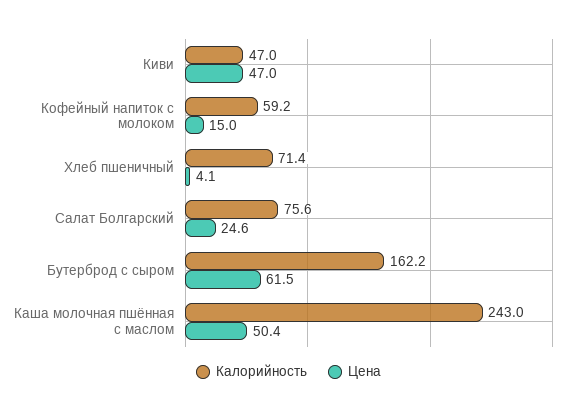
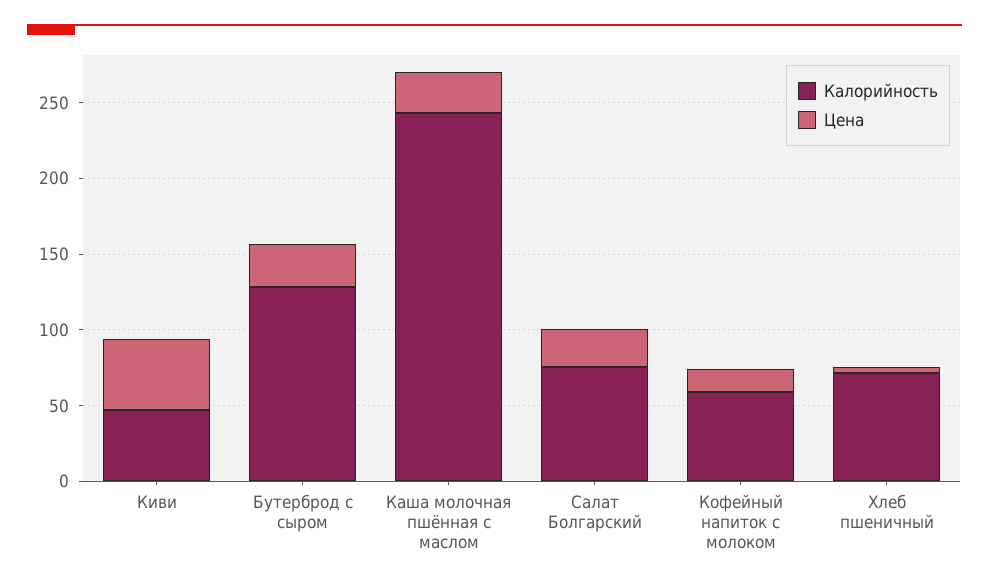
Калорийность, Бутерброд с сыром: 162.2 -> 130
Цена, Бутерброд с сыром: 61.5 -> 30
Цена, Каша молочная пшённая с маслом: 50.4 -> 30

